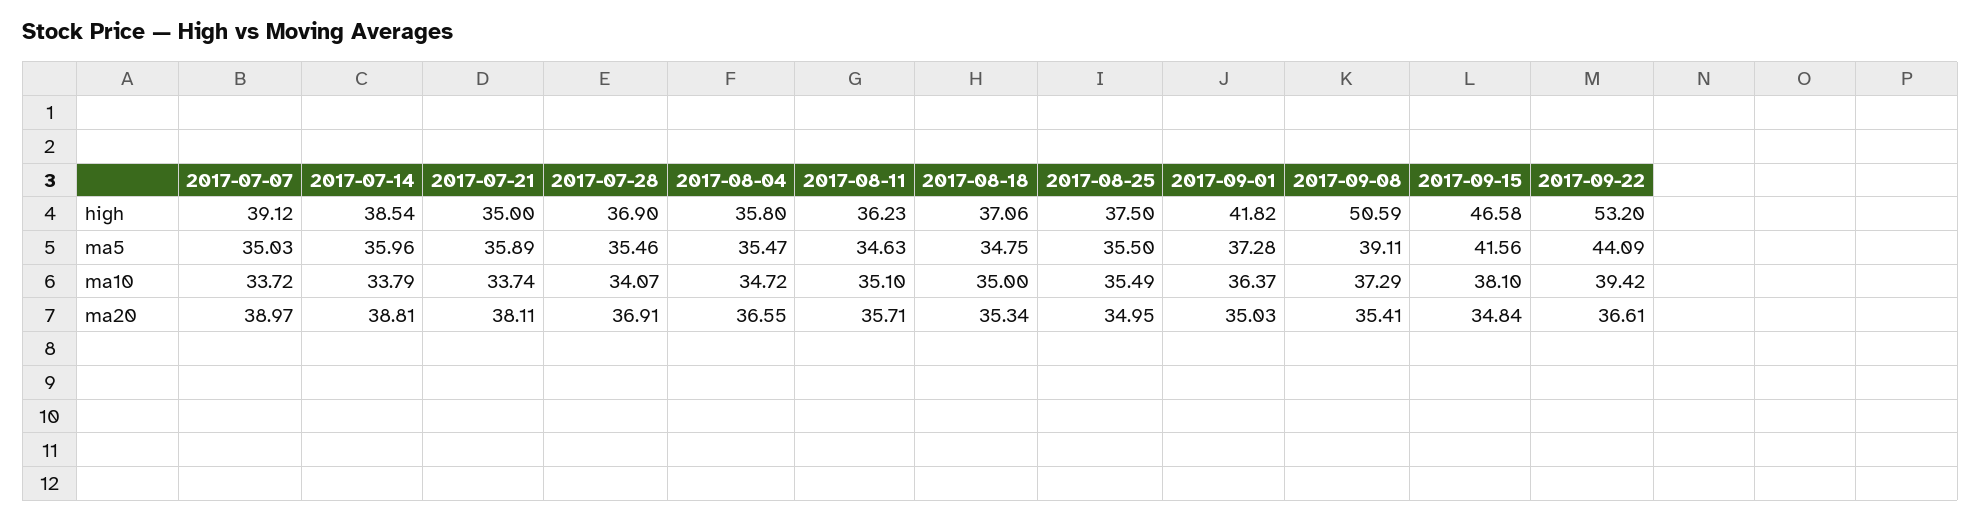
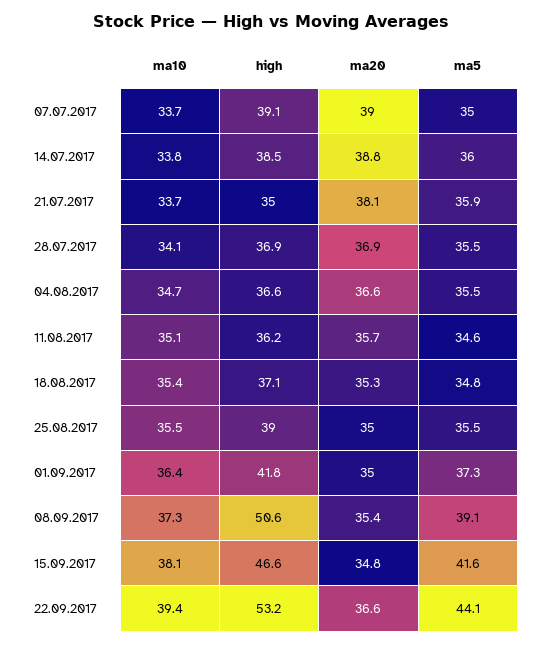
2017-08-04, high: 35.8 -> 36.6
2017-08-25, high: 37.5 -> 39
2017-08-18, ma10: 35 -> 35.4

